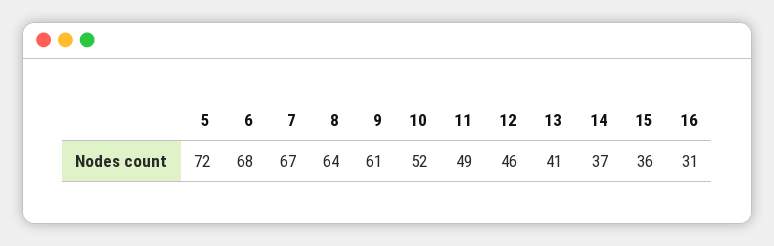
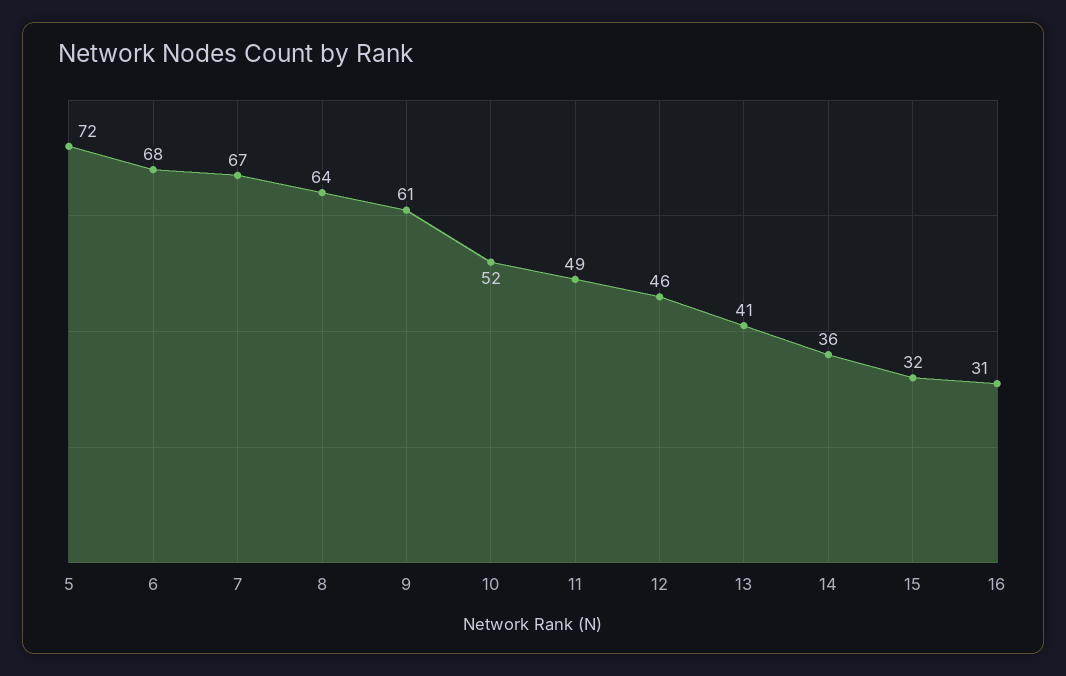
14: 37 -> 36
15: 36 -> 32

